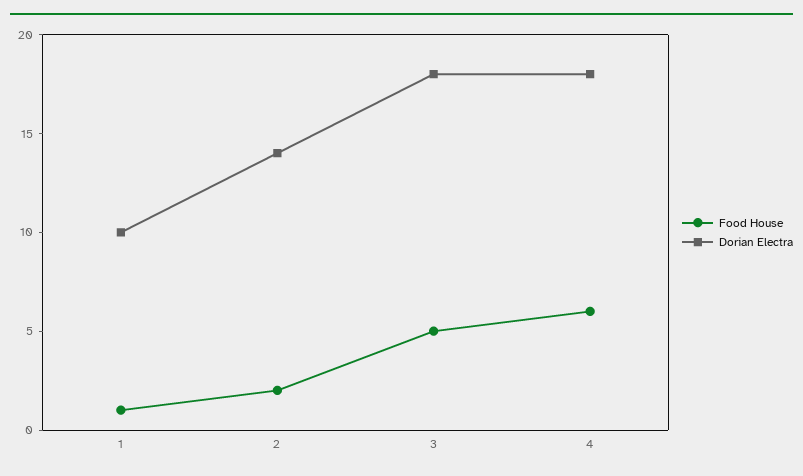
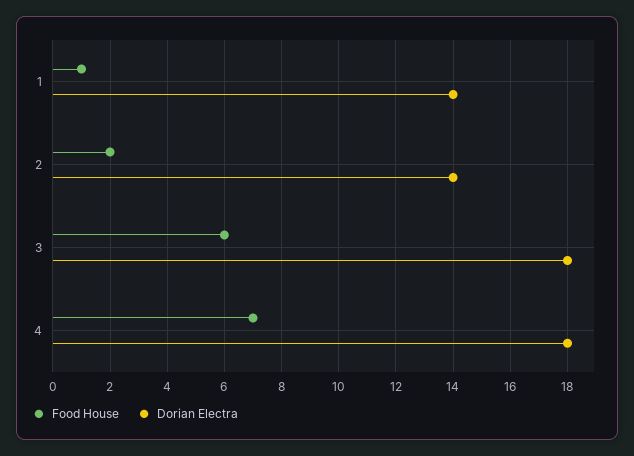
Dorian Electra, 1: 10 -> 14
Food House, 3: 5 -> 6
Food House, 4: 6 -> 7

